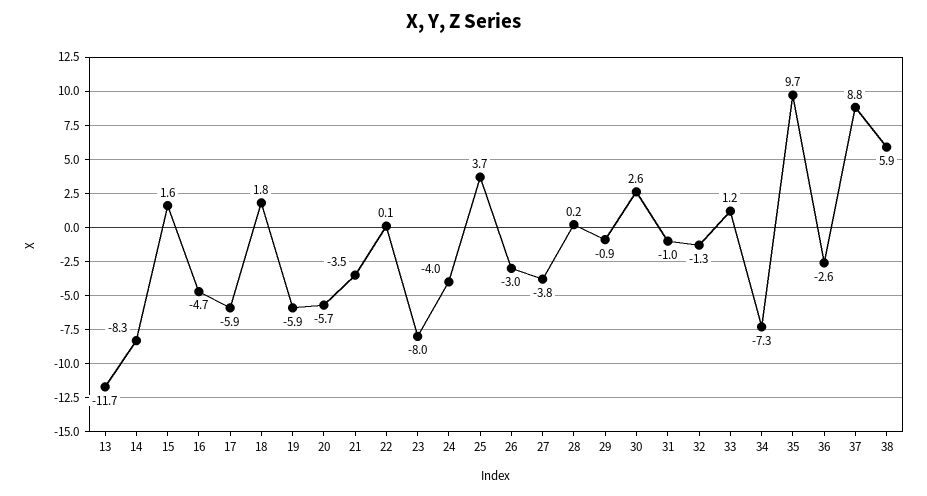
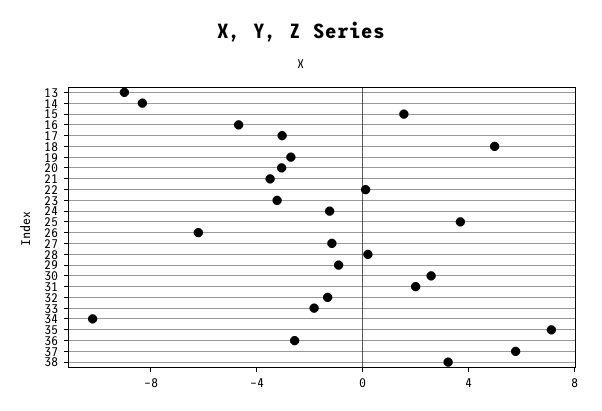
13: -11.7 -> -9
17: -5.9 -> -3
18: 1.8 -> 5
19: -5.9 -> -3
20: -5.7 -> -3
23: -8 -> -3
24: -4 -> -1
26: -3 -> -6
27: -3.8 -> -1
31: -1 -> 2
33: 1.2 -> -2
34: -7.3 -> -10
35: 9.7 -> 7
37: 8.8 -> 6
38: 5.9 -> 3

